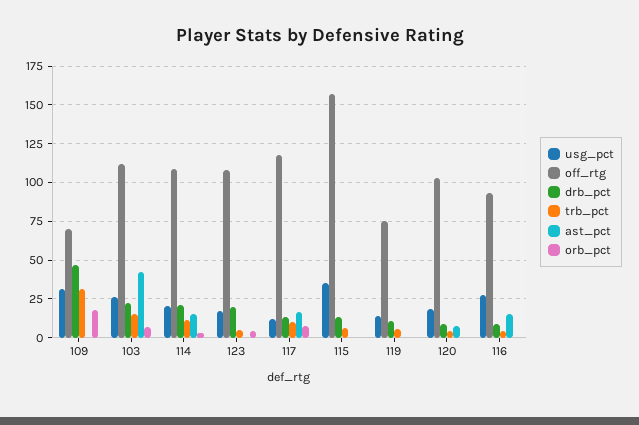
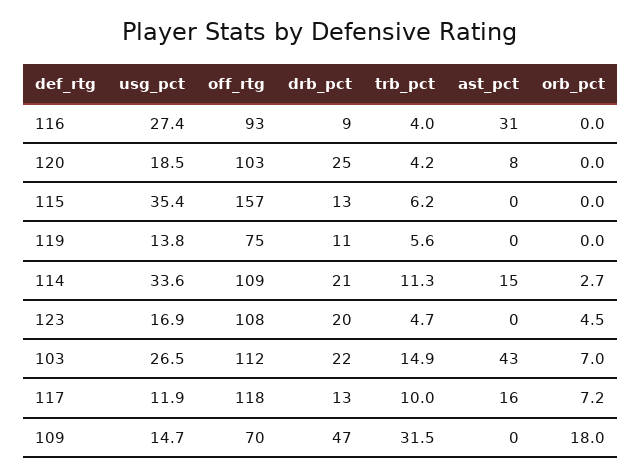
usg_pct, 109: 30 -> 14.7
usg_pct, 114: 20 -> 33.6
drb_pct, 120: 10 -> 25
ast_pct, 116: 15 -> 31

